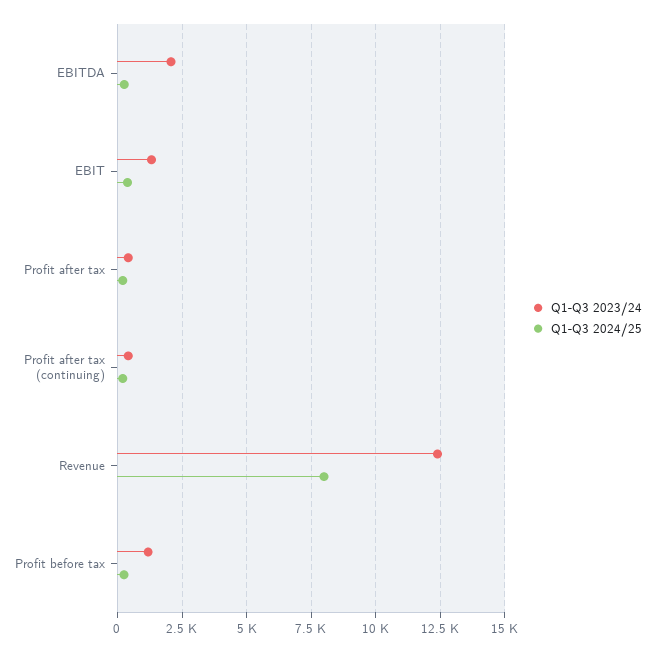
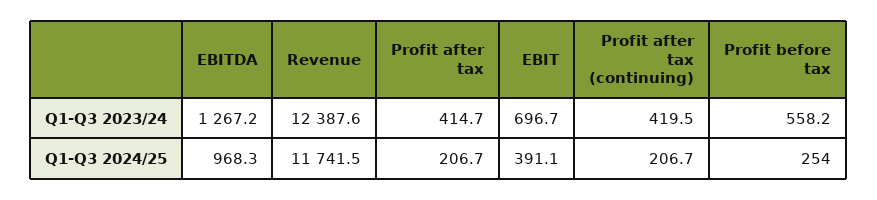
Q1-Q3 2023/24, EBITDA: 2000 -> 1267.2
Q1-Q3 2024/25, EBITDA: 250 -> 968.3
Q1-Q3 2023/24, EBIT: 1250 -> 696.7
Q1-Q3 2024/25, Revenue: 8000 -> 11741.5
Q1-Q3 2023/24, Profit before tax: 1250 -> 558.2

